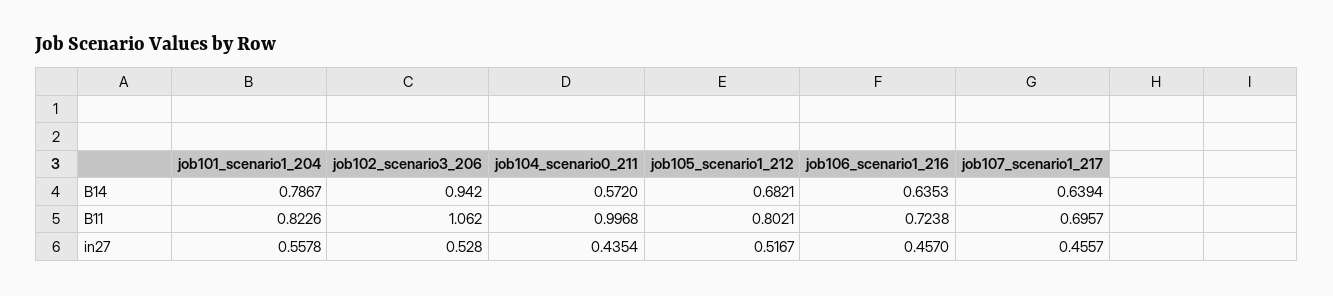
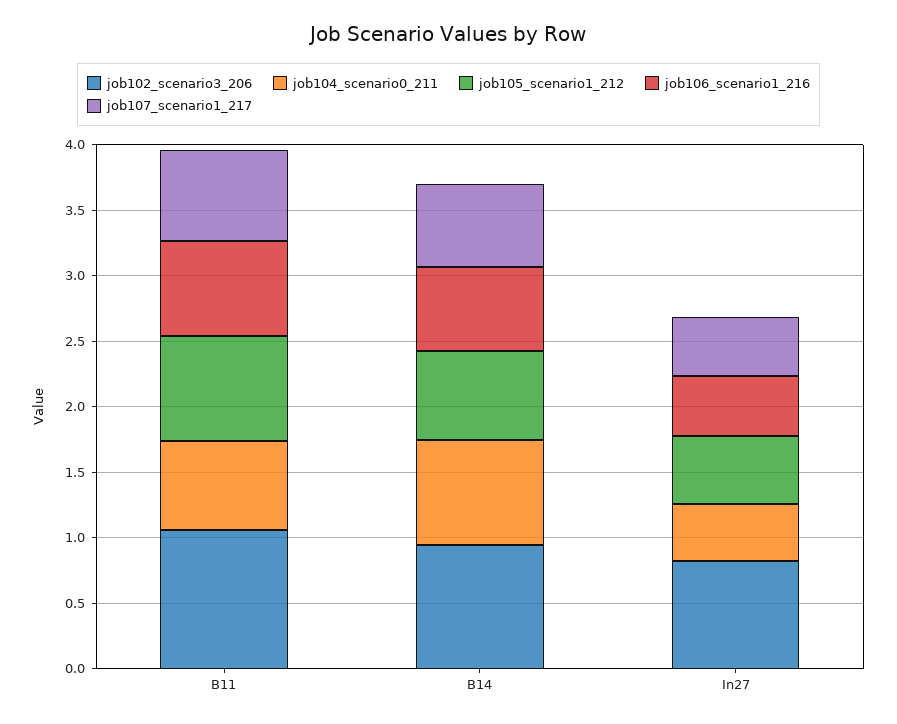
job101_scenario1_204, B14: 0.7867 -> none
job104_scenario0_211, B14: 0.572 -> 0.8
job101_scenario1_204, B11: 0.8226 -> none
job104_scenario0_211, B11: 0.9968 -> 0.7
job101_scenario1_204, in27: 0.5578 -> none
job102_scenario3_206, in27: 0.528 -> 0.8

